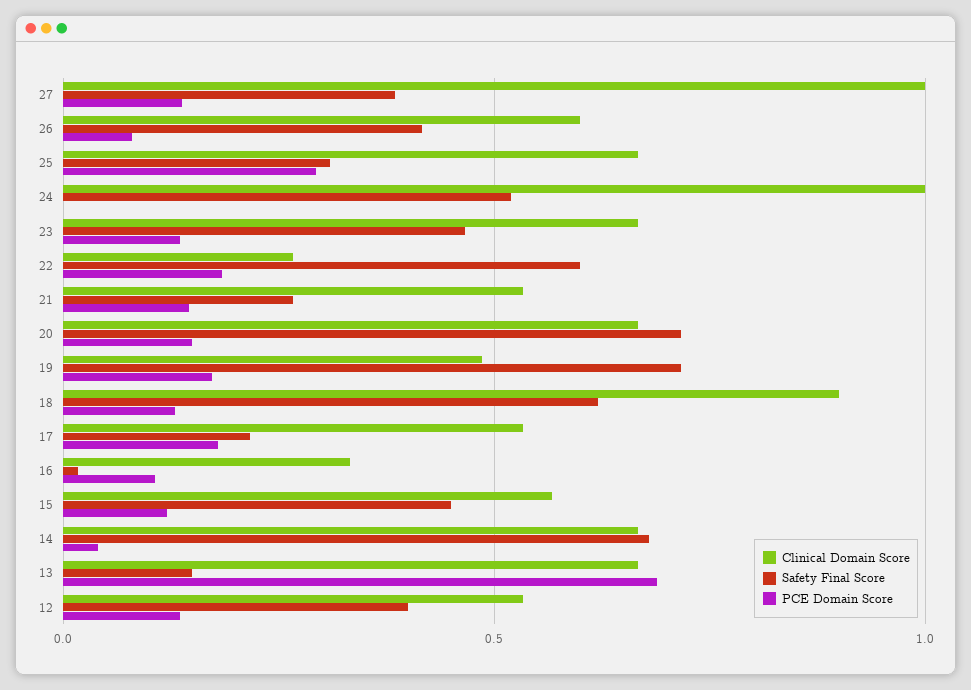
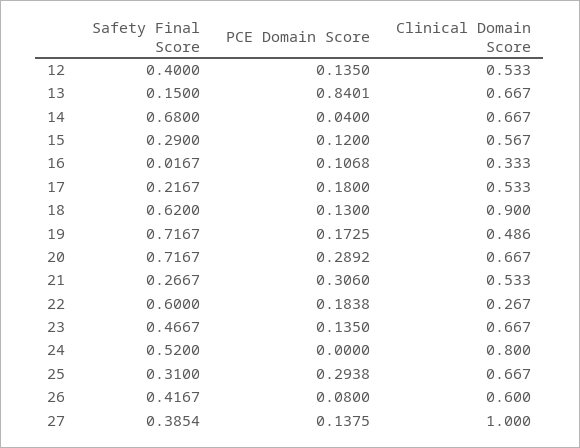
Clinical Domain Score, 24: 1 -> 0.8
PCE Domain Score, 21: 0.15 -> 0.306
PCE Domain Score, 20: 0.15 -> 0.2892
Safety Final Score, 15: 0.45 -> 0.29
PCE Domain Score, 13: 0.7 -> 0.8401

